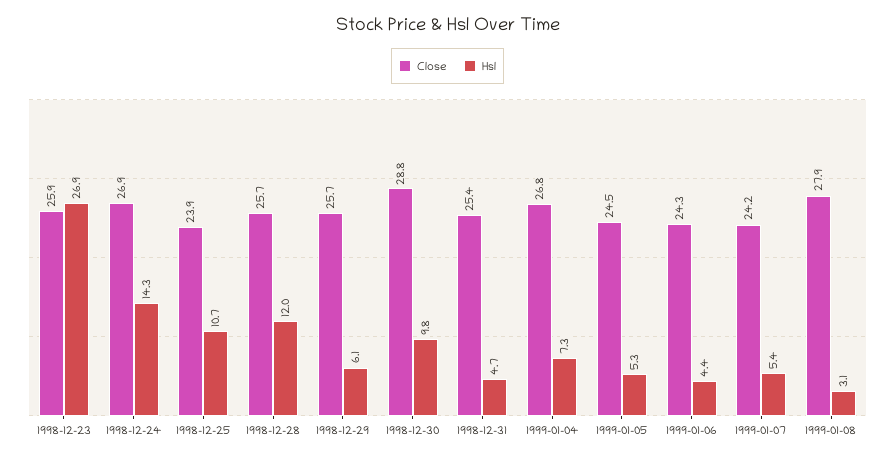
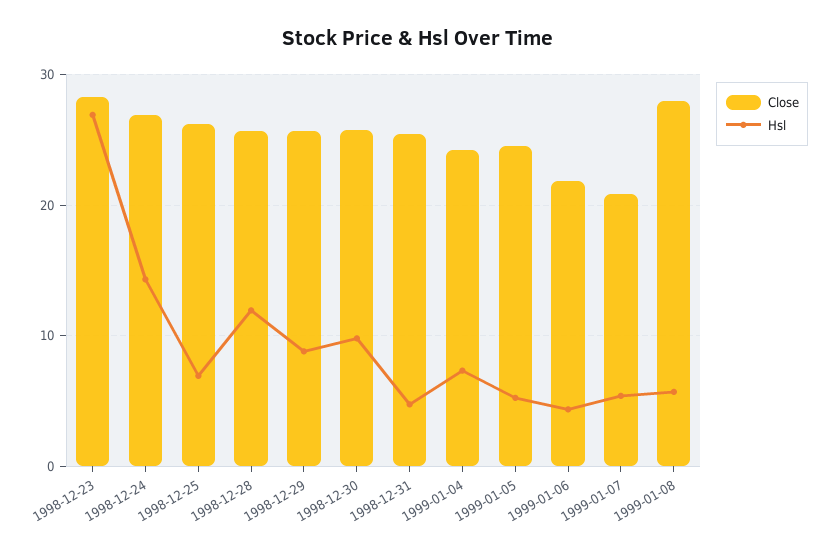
Close, 1998-12-23: 25.9 -> 28
Close, 1998-12-25: 23.9 -> 26
Hsl, 1998-12-25: 10.7 -> 7
Hsl, 1998-12-29: 6.1 -> 9
Close, 1998-12-30: 28.8 -> 26
Close, 1999-01-04: 26.8 -> 24
Close, 1999-01-06: 24.3 -> 22
Close, 1999-01-07: 24.2 -> 21
Hsl, 1999-01-08: 3.1 -> 6

